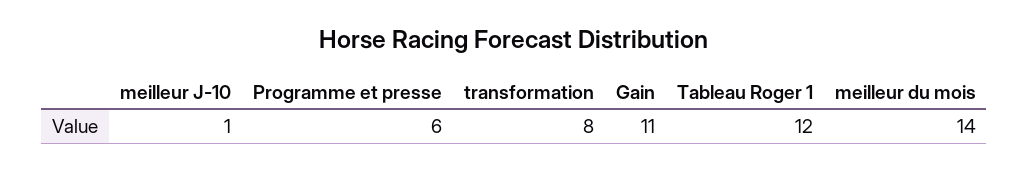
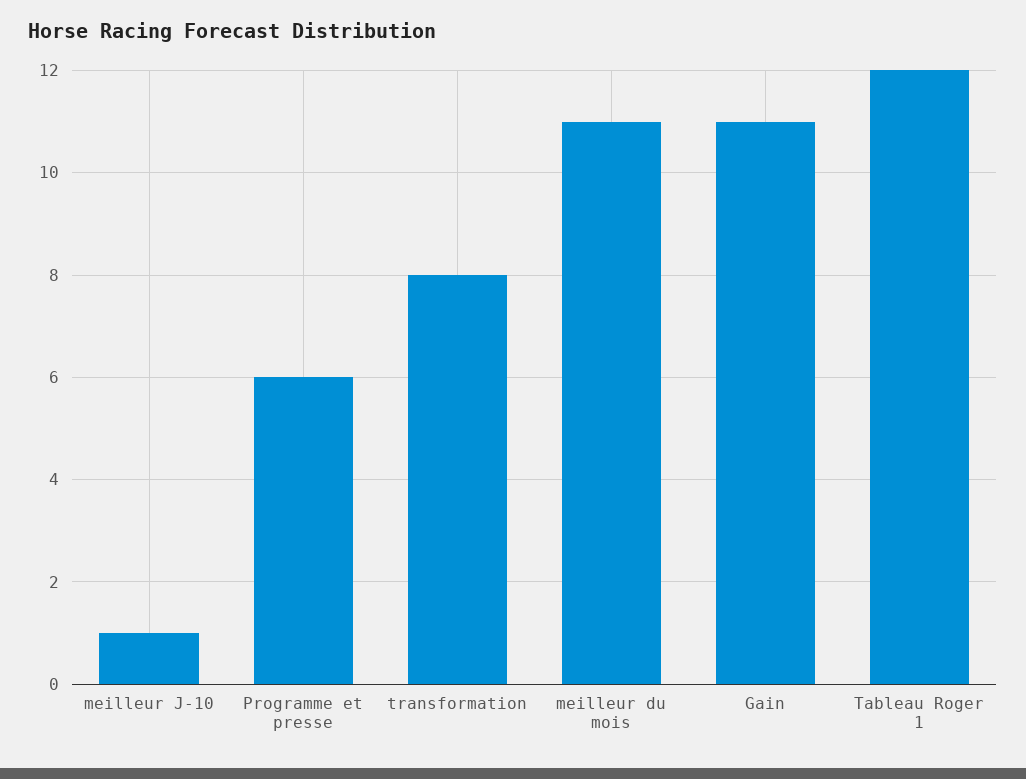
meilleur du mois: 14 -> 11

